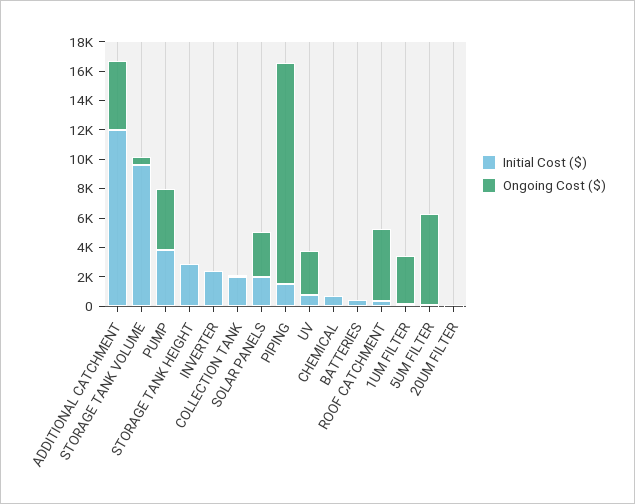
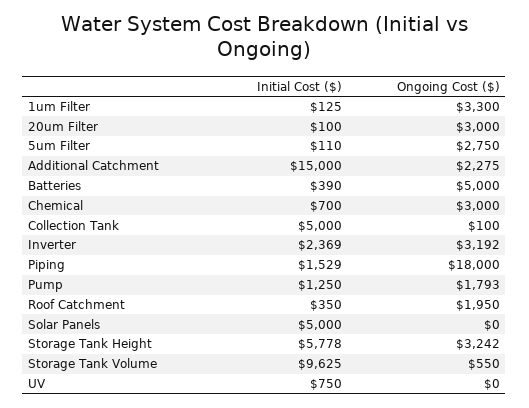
Initial Cost ($), ADDITIONAL CATCHMENT: 12000 -> 15000
Ongoing Cost ($), ADDITIONAL CATCHMENT: 5000 -> 2275
Initial Cost ($), PUMP: 4000 -> 1250
Ongoing Cost ($), PUMP: 4000 -> 1793
Initial Cost ($), STORAGE TANK HEIGHT: 3000 -> 5778
Ongoing Cost ($), STORAGE TANK HEIGHT: 0 -> 3242
Ongoing Cost ($), INVERTER: 0 -> 3192
Initial Cost ($), COLLECTION TANK: 2000 -> 5000
Initial Cost ($), SOLAR PANELS: 2000 -> 5000
Ongoing Cost ($), SOLAR PANELS: 3000 -> 0
Ongoing Cost ($), PIPING: 15000 -> 18000
Ongoing Cost ($), UV: 3000 -> 0
Ongoing Cost ($), CHEMICAL: 0 -> 3000
Ongoing Cost ($), BATTERIES: 0 -> 5000
Ongoing Cost ($), ROOF CATCHMENT: 5000 -> 1950
Ongoing Cost ($), 5UM FILTER: 6000 -> 2750
Ongoing Cost ($), 20UM FILTER: 0 -> 3000

